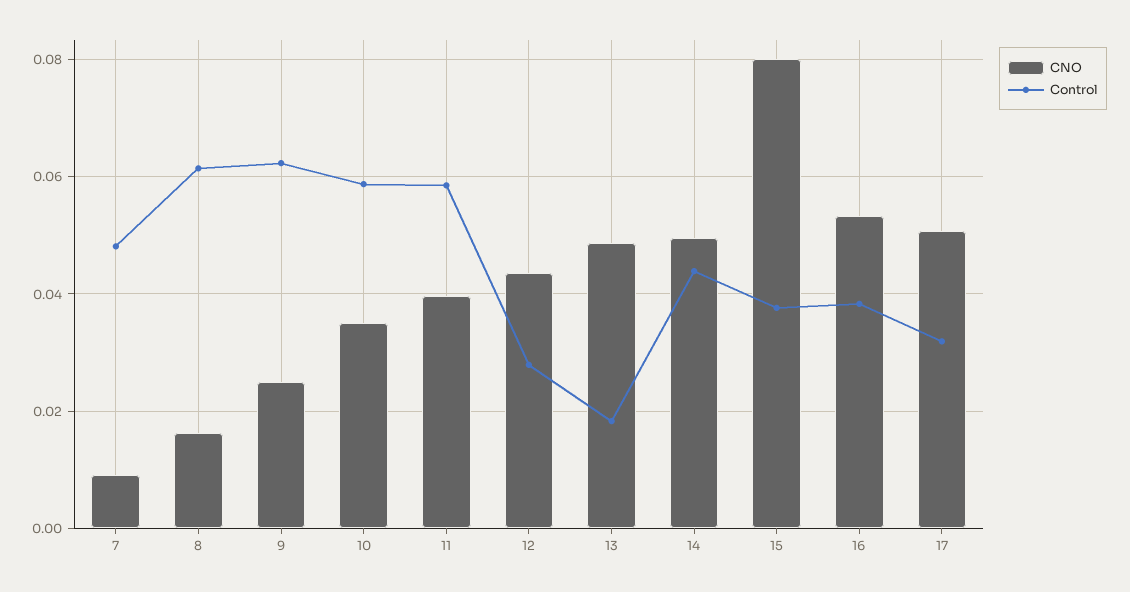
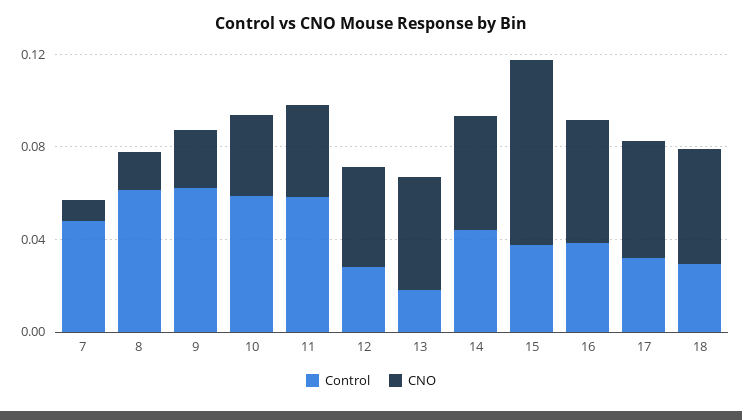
Control, 18: none -> 0.03
CNO, 18: none -> 0.05

